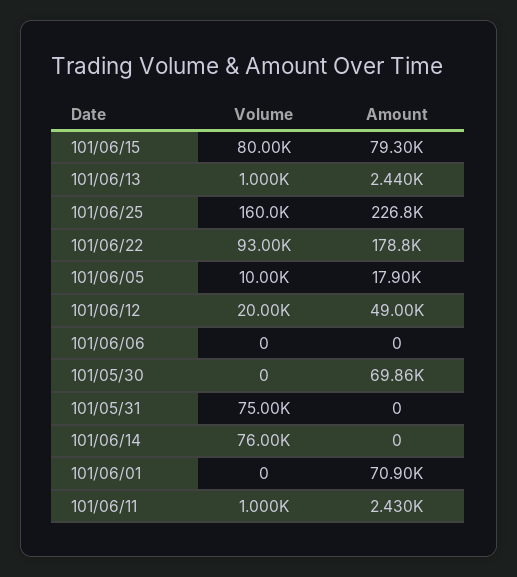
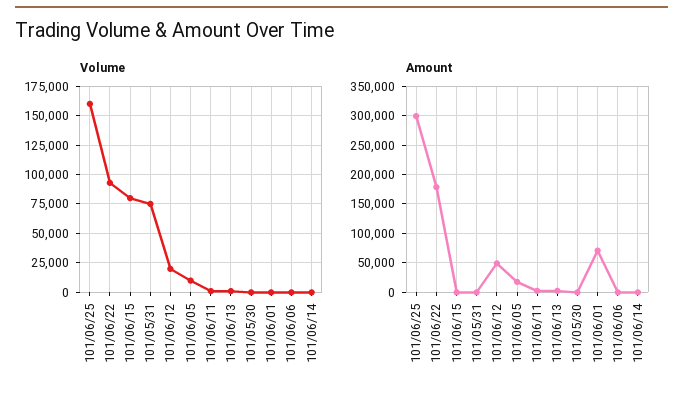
Amount, 101/06/15: 79300 -> 0
Amount, 101/06/25: 226800 -> 300000
Amount, 101/05/30: 69860 -> 0
Volume, 101/06/14: 76000 -> 0

